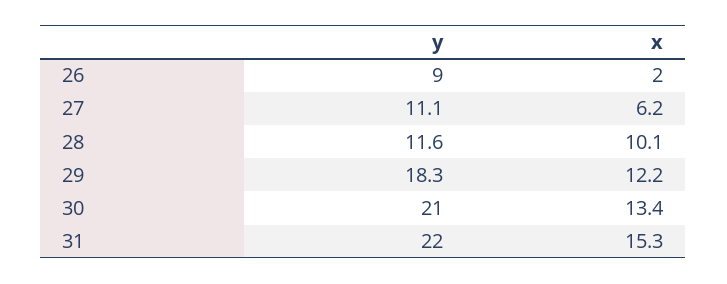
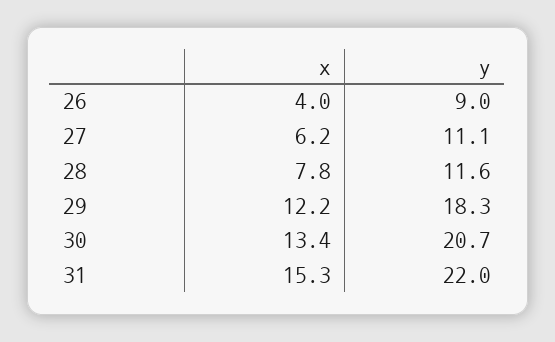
x, 26: 2 -> 4
x, 28: 10.1 -> 7.8
y, 30: 21 -> 20.7

